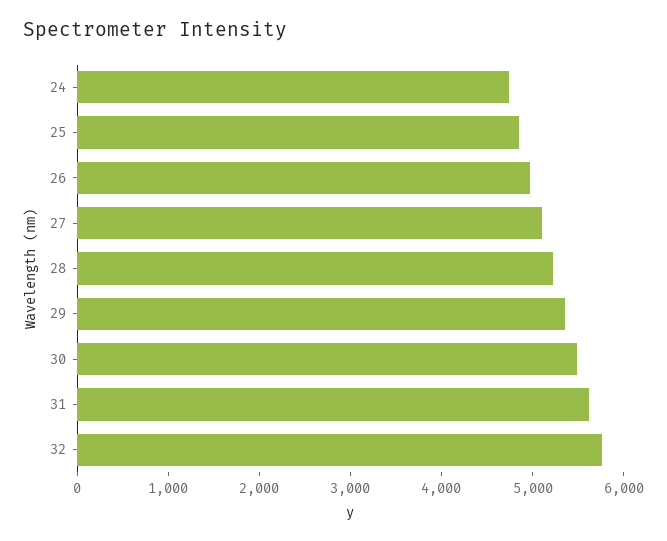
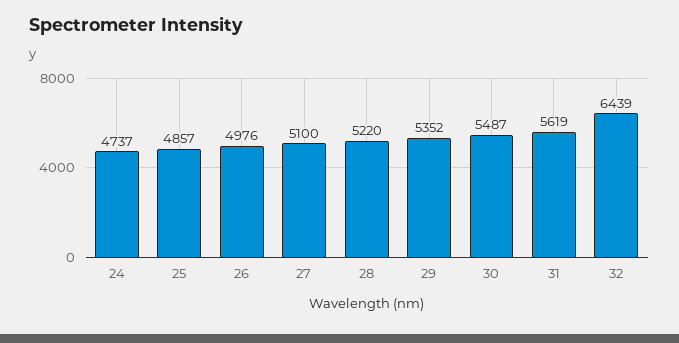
32: 5800 -> 6439

